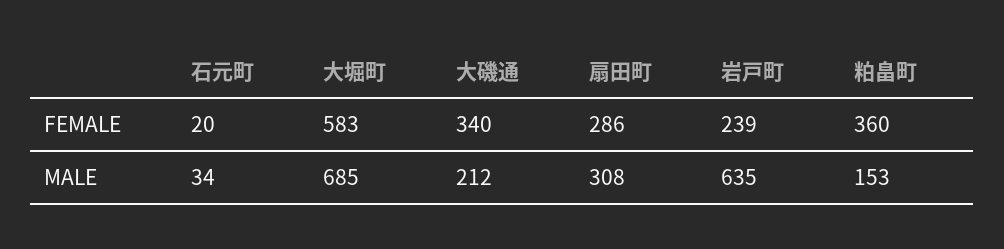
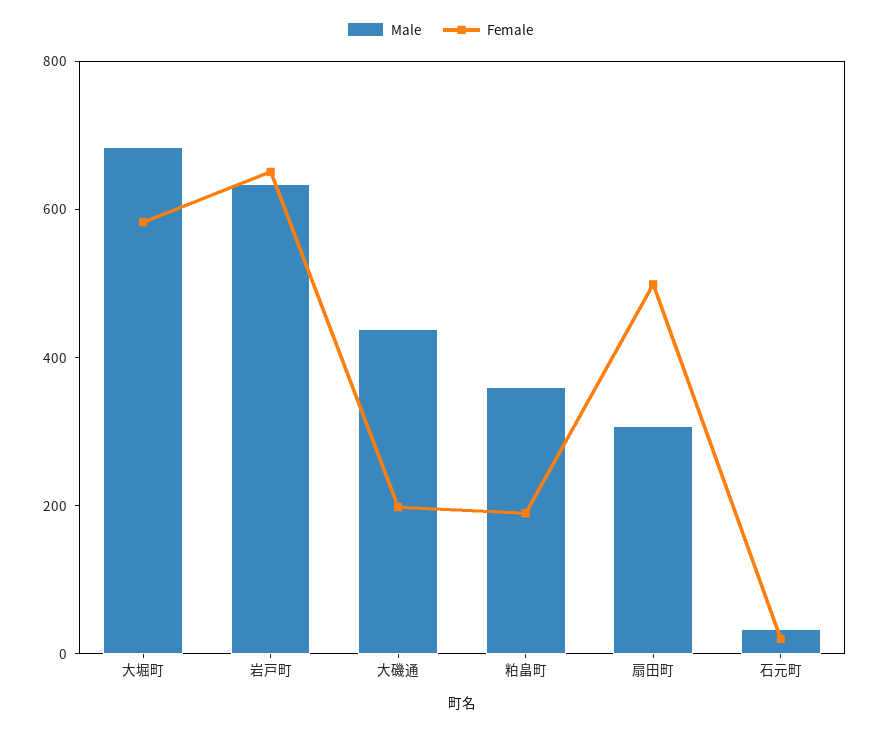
FEMALE, 大磯通: 340 -> 200
FEMALE, 扇田町: 286 -> 500
FEMALE, 岩戸町: 239 -> 650
FEMALE, 粕畠町: 360 -> 200
MALE, 大磯通: 212 -> 450
MALE, 粕畠町: 153 -> 350

